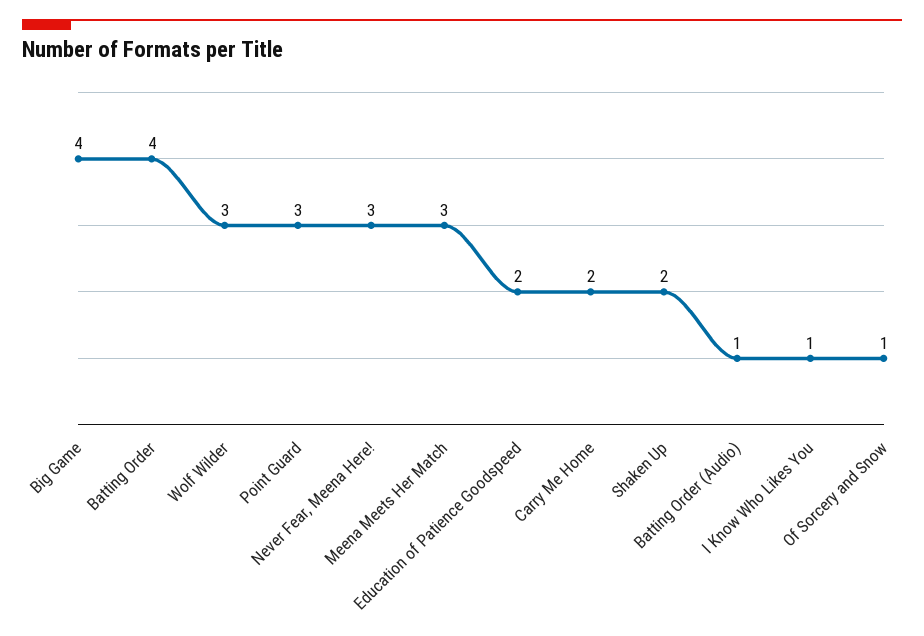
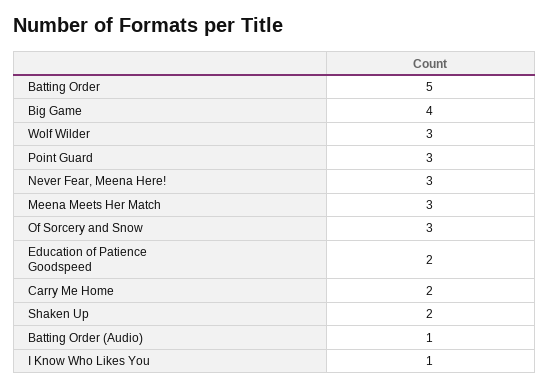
Batting Order: 4 -> 5
Of Sorcery and Snow: 1 -> 3

